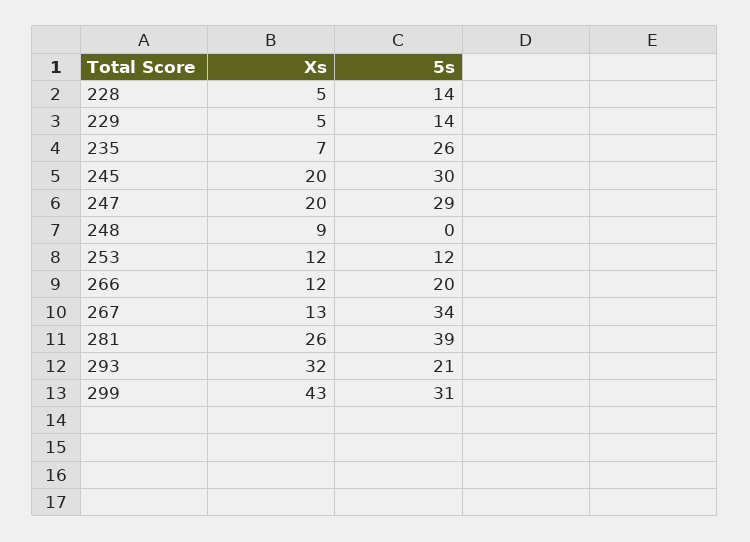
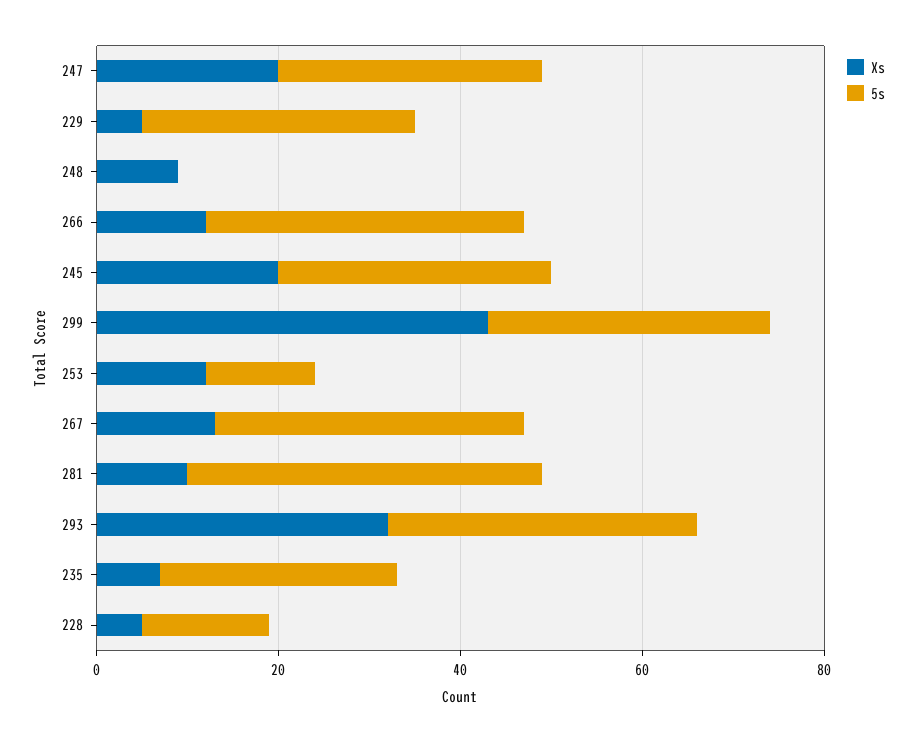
5s, 229: 14 -> 30
5s, 266: 20 -> 35
Xs, 281: 26 -> 10
5s, 293: 21 -> 35

